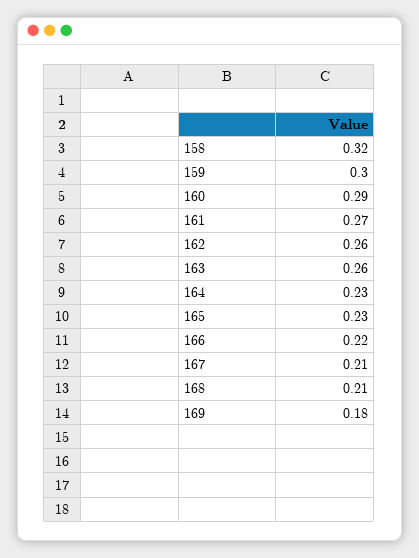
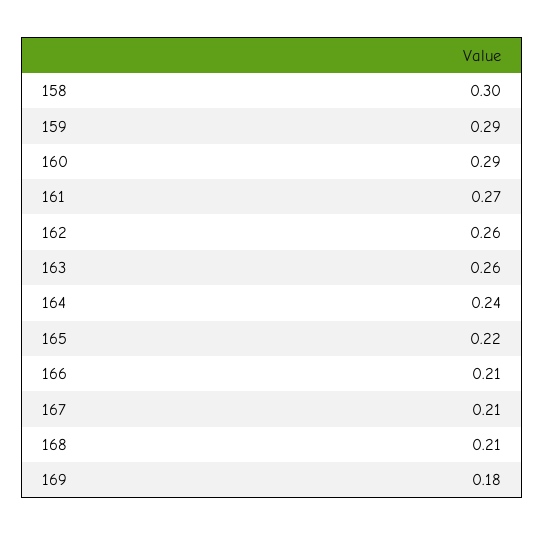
158: 0.32 -> 0.3
159: 0.3 -> 0.29
164: 0.23 -> 0.24
165: 0.23 -> 0.22
166: 0.22 -> 0.21

